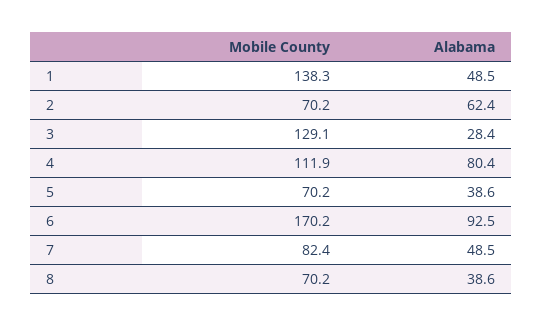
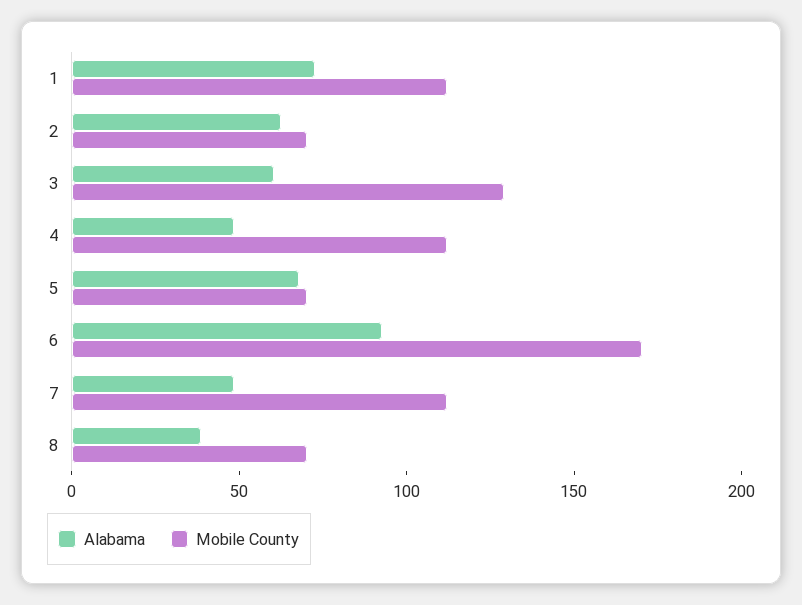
Mobile County, 1: 138.3 -> 110
Alabama, 1: 48.5 -> 70
Alabama, 3: 28.4 -> 60
Alabama, 4: 80.4 -> 50
Alabama, 5: 38.6 -> 70
Mobile County, 7: 82.4 -> 110

